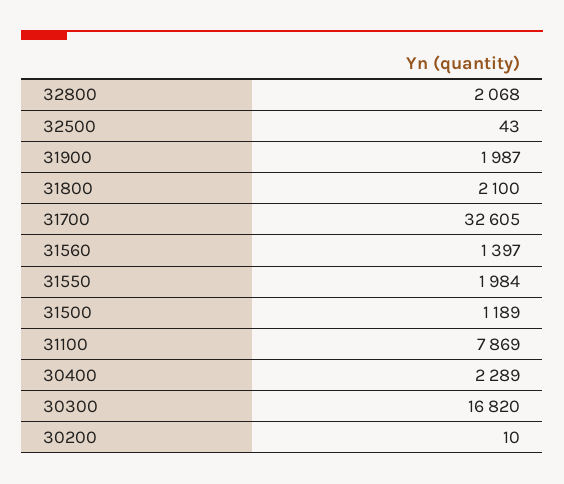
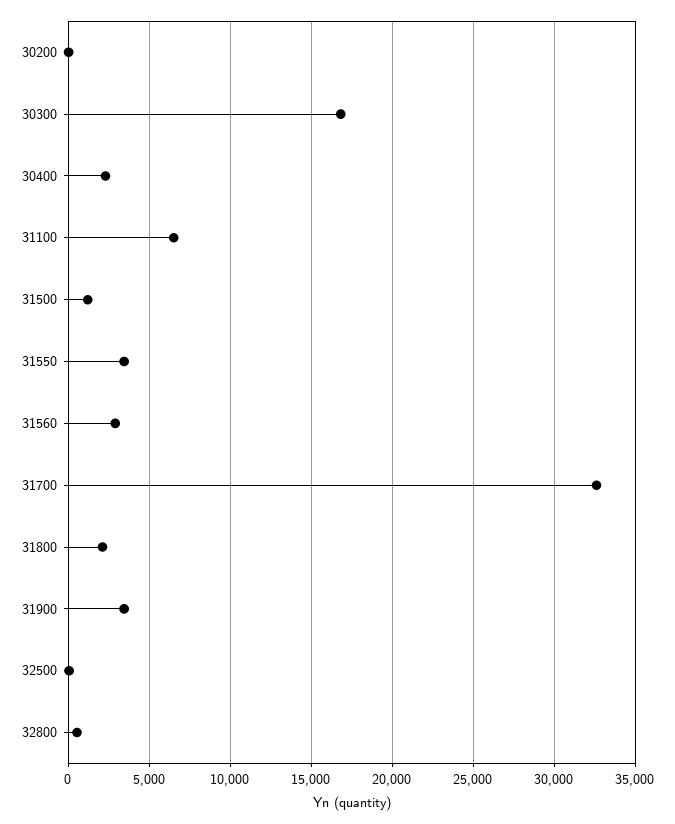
32800: 2068 -> 500
31900: 1987 -> 3500
31560: 1397 -> 3000
31550: 1984 -> 3500
31100: 7869 -> 6500

